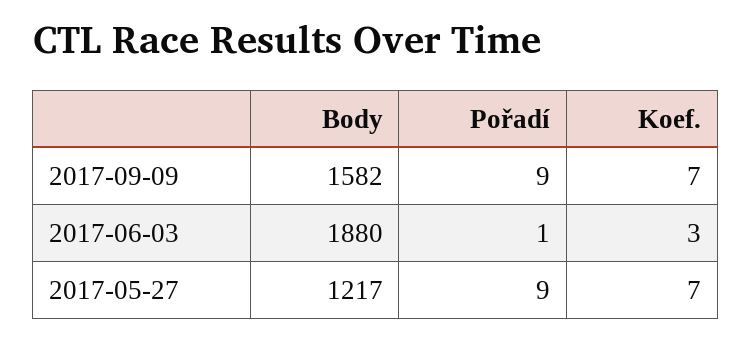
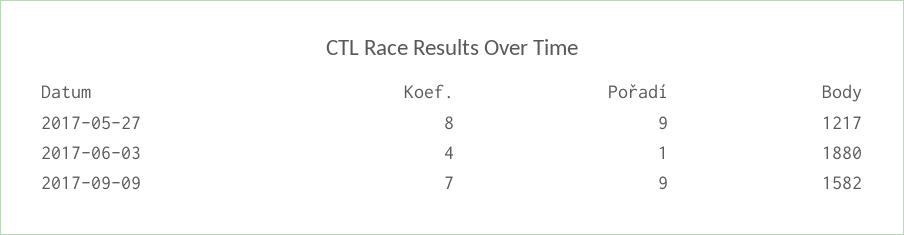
Koef., 2017-06-03: 3 -> 4
Koef., 2017-05-27: 7 -> 8

